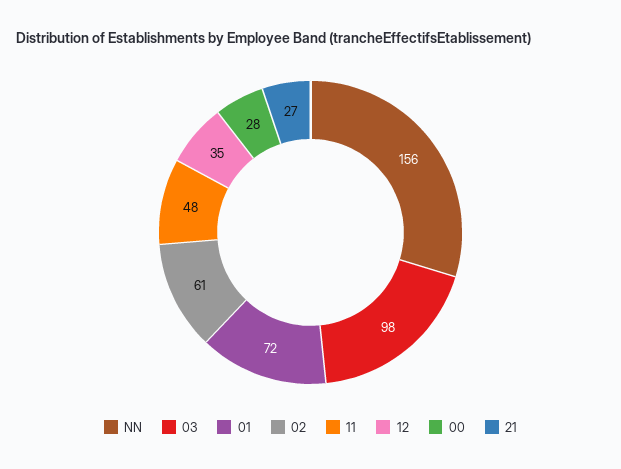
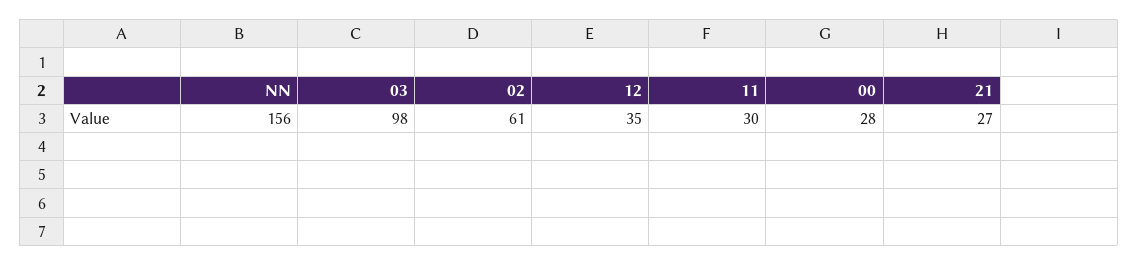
01: 72 -> none
11: 48 -> 30

